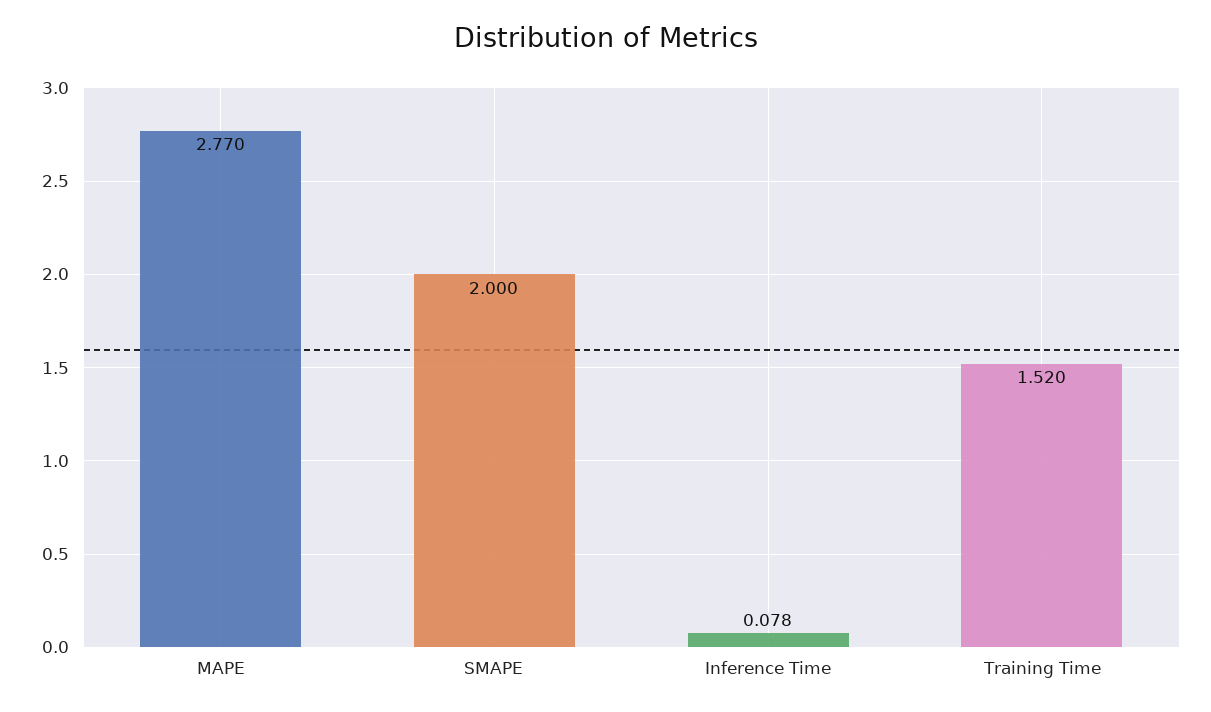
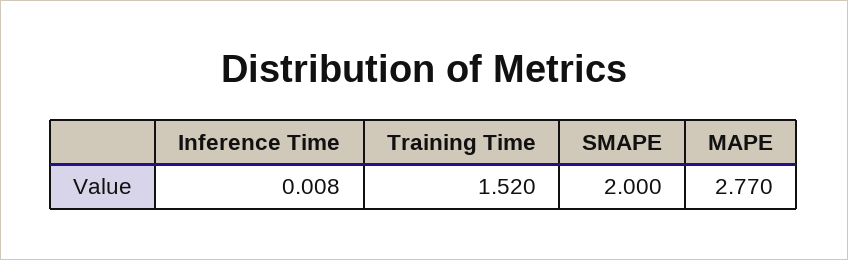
Inference Time: 0.078 -> 0.008

